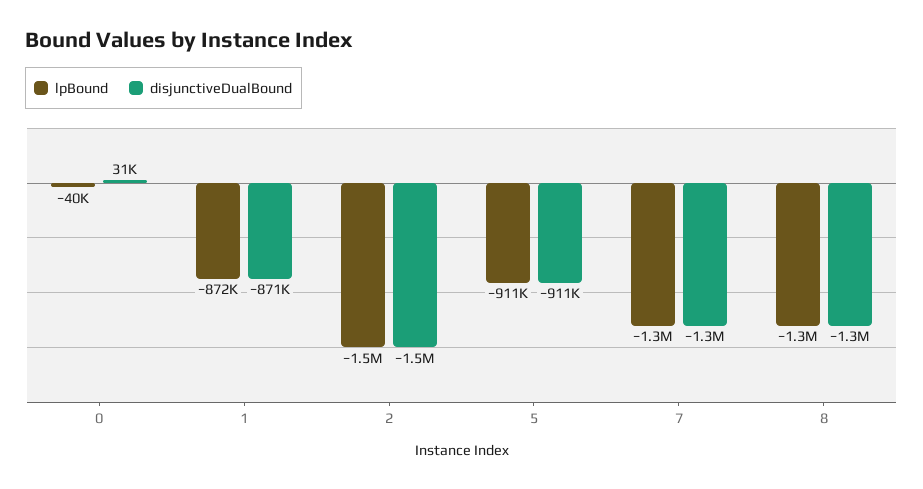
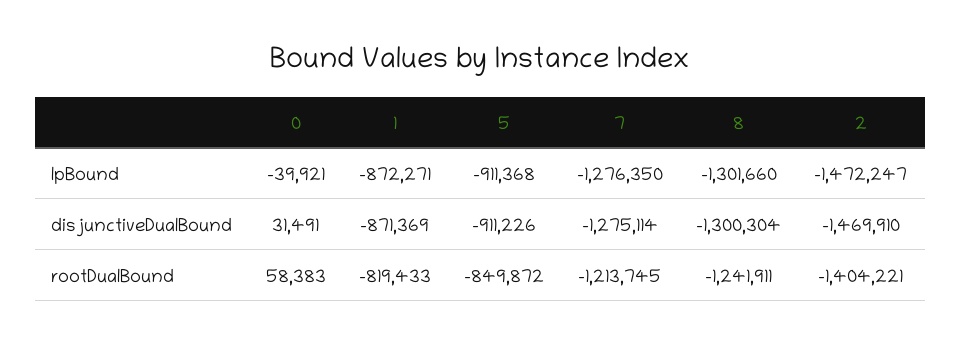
rootDualBound, 0: none -> 58383
rootDualBound, 1: none -> -819433
rootDualBound, 5: none -> -849872
rootDualBound, 7: none -> -1213745
rootDualBound, 8: none -> -1241911
rootDualBound, 2: none -> -1404221

